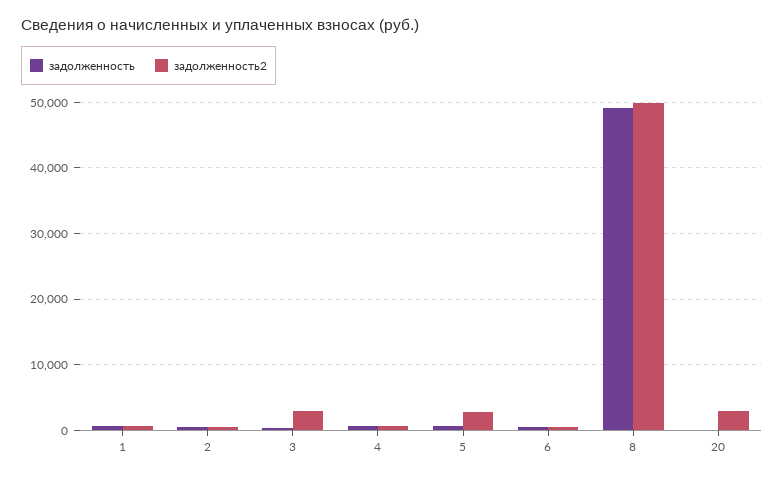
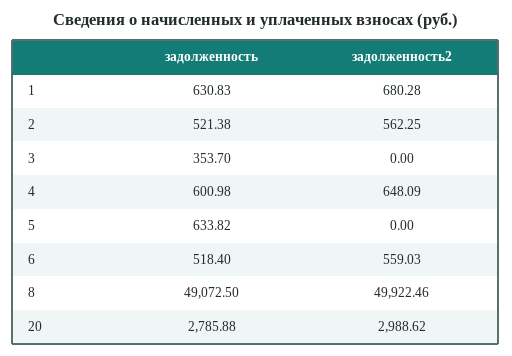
задолженность2, 3: 3000 -> 0
задолженность2, 5: 3000 -> 0
задолженность, 20: 0 -> 2785.88

